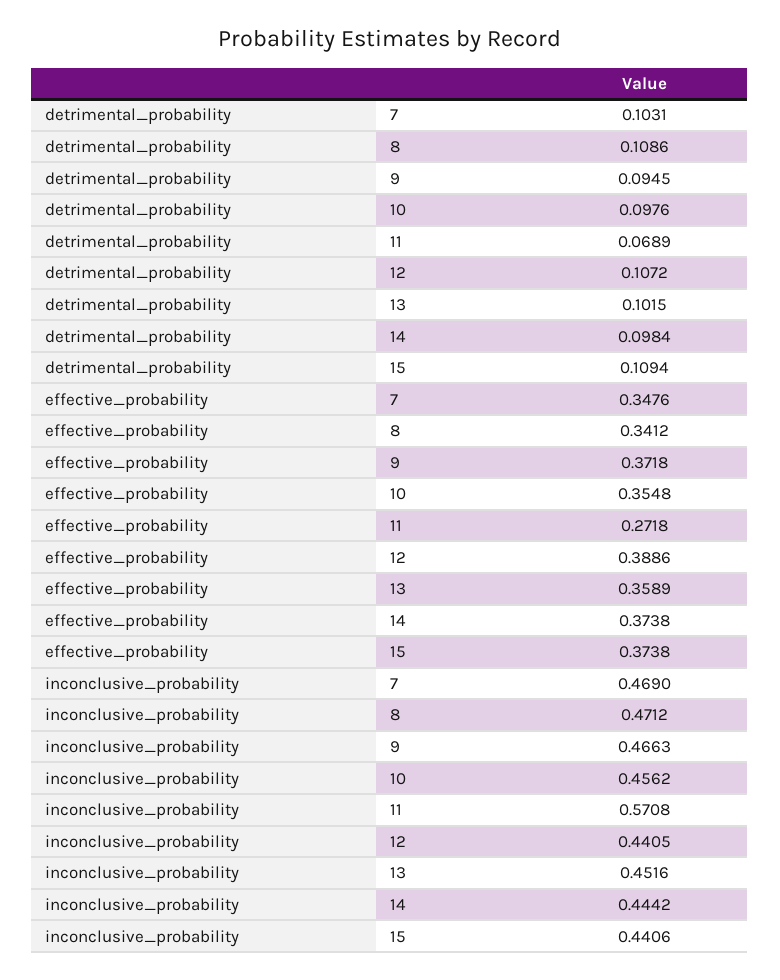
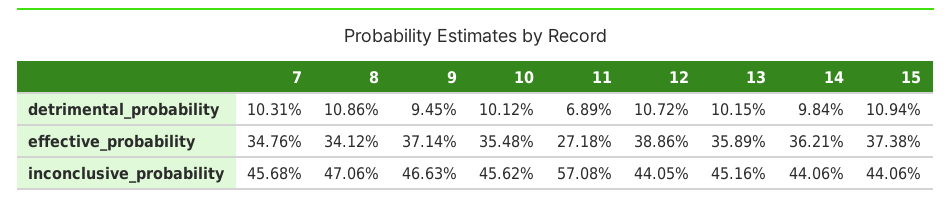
detrimental_probability, 10: 0.0976 -> 0.1012
effective_probability, 9: 0.3718 -> 0.3714
effective_probability, 14: 0.3738 -> 0.3621
inconclusive_probability, 7: 0.469 -> 0.4568
inconclusive_probability, 8: 0.4712 -> 0.4706
inconclusive_probability, 14: 0.4442 -> 0.4406

